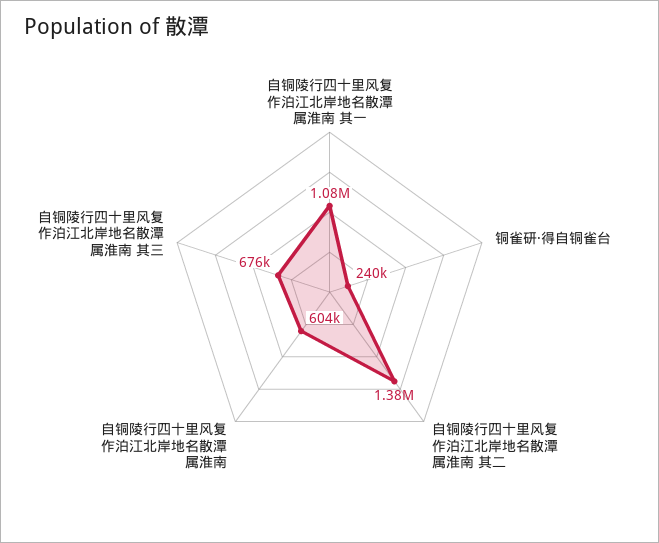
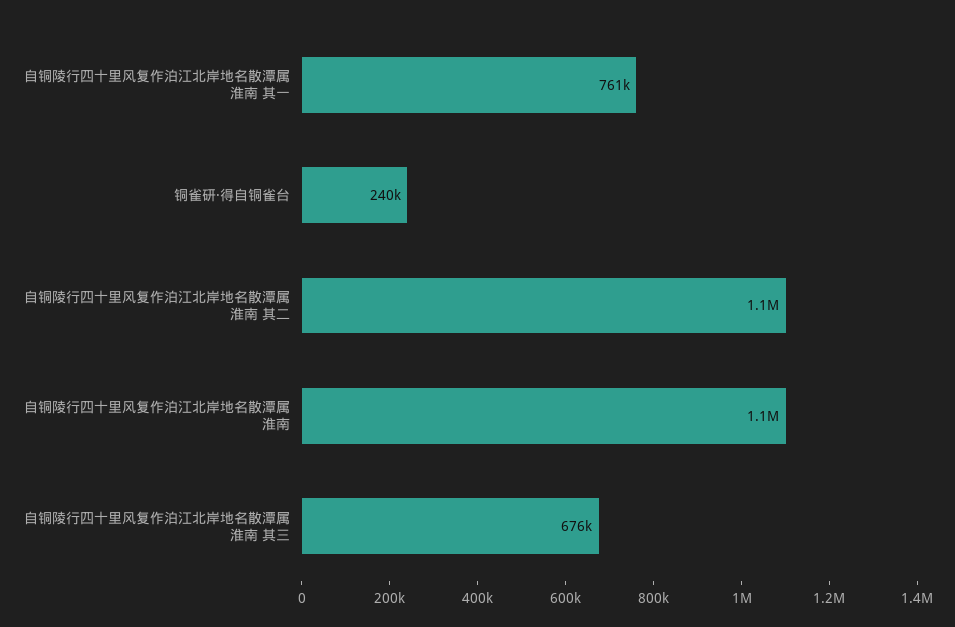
自铜陵行四十里风复作泊江北岸地名散潭属淮南 其一: 1080000 -> 761000
自铜陵行四十里风复作泊江北岸地名散潭属淮南 其二: 1380000 -> 1100000
自铜陵行四十里风复作泊江北岸地名散潭属淮南: 604000 -> 1100000

